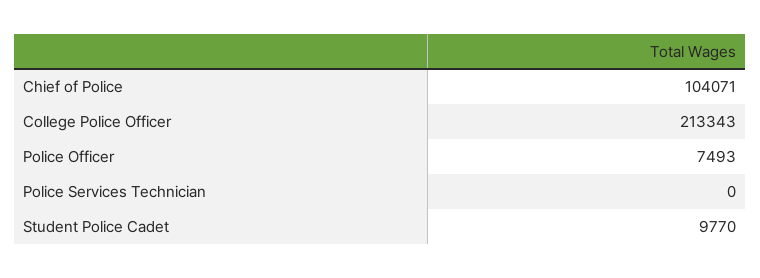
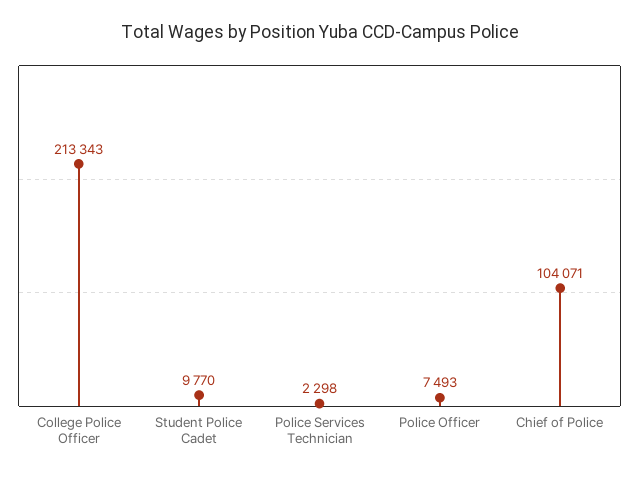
Police Services Technician: 0 -> 2298

